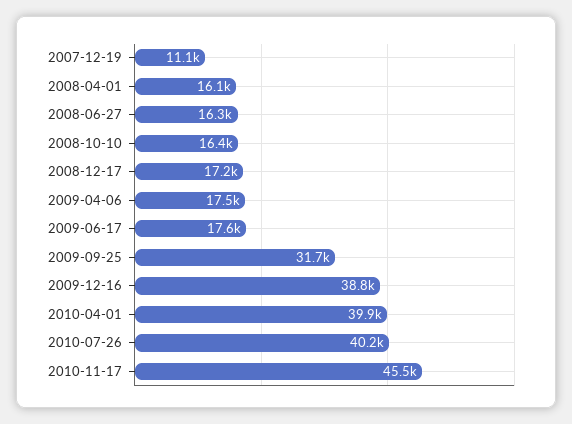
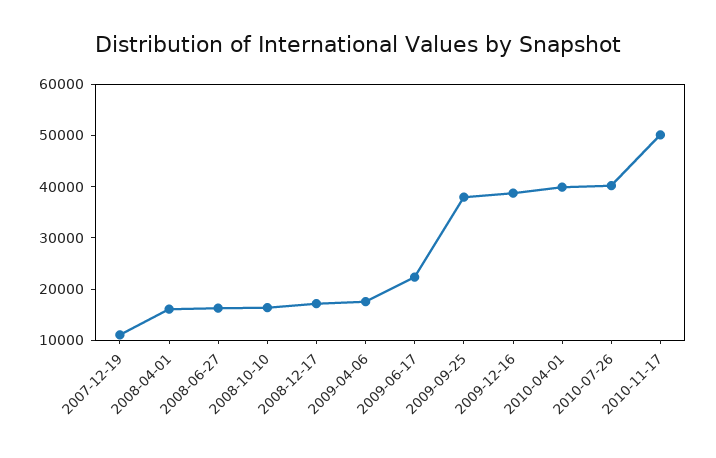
2009-06-17: 17600 -> 22000
2009-09-25: 31700 -> 38000
2010-11-17: 45500 -> 50000

